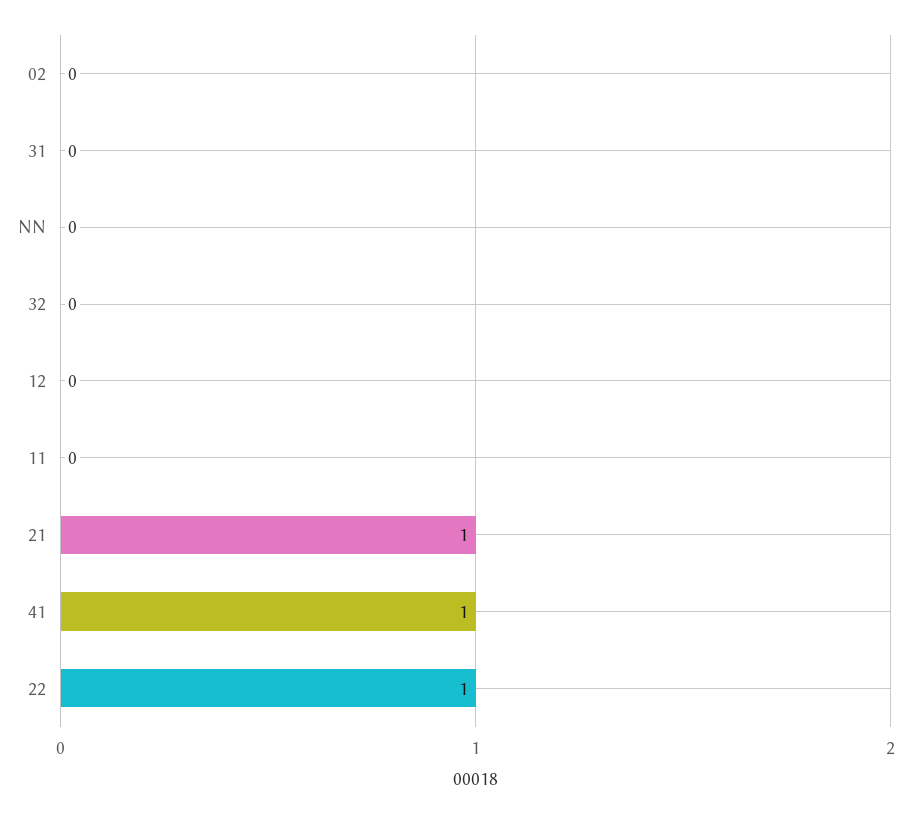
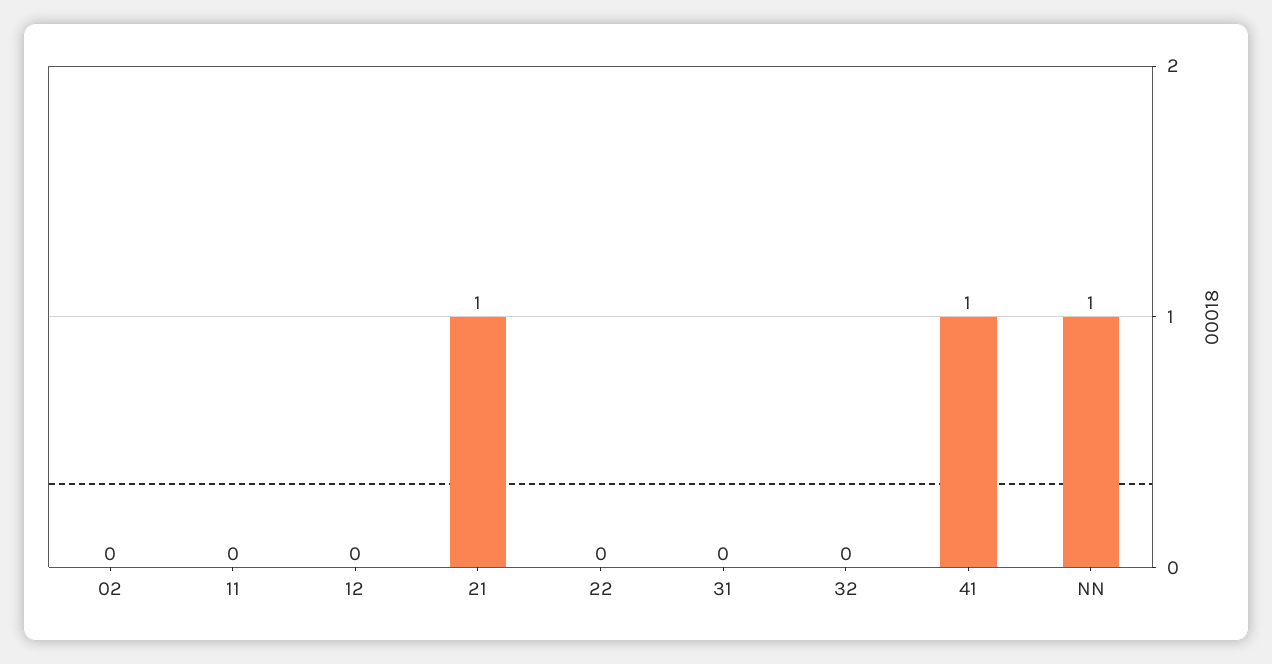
NN: 0 -> 1
22: 1 -> 0

